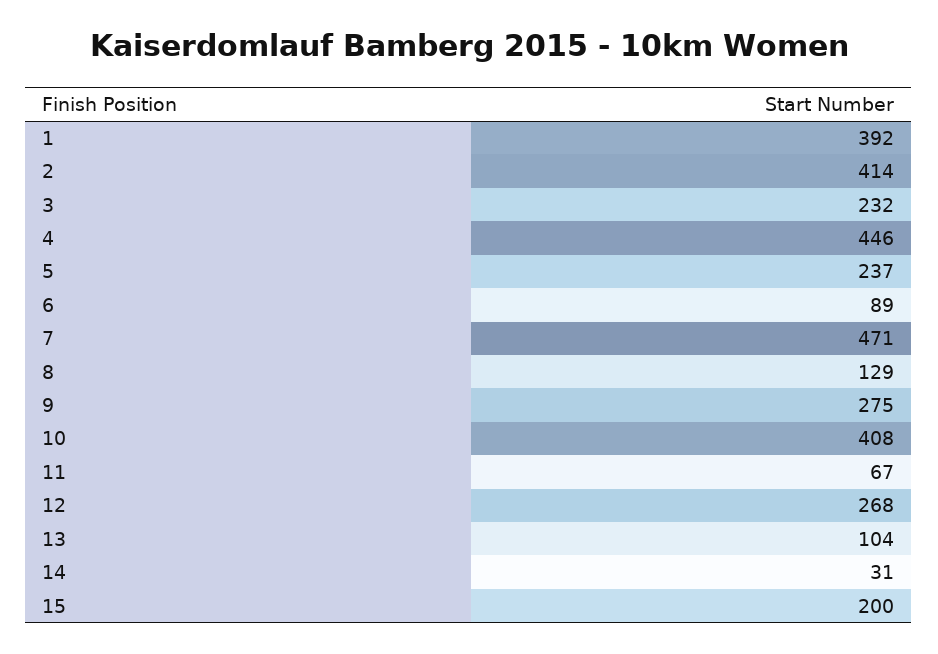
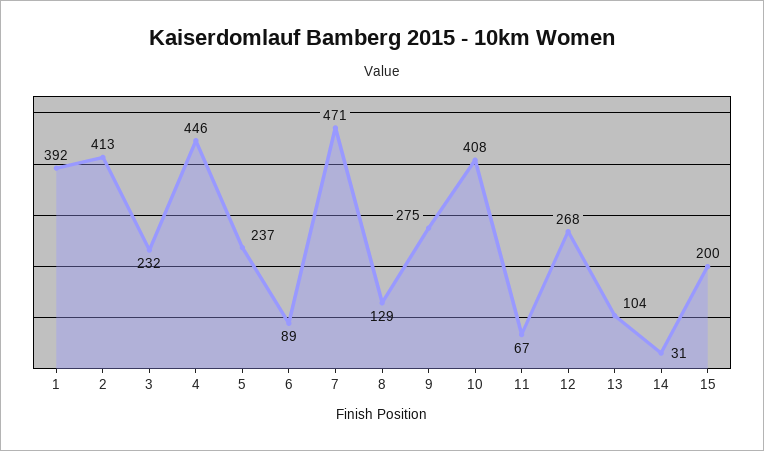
2: 414 -> 413

